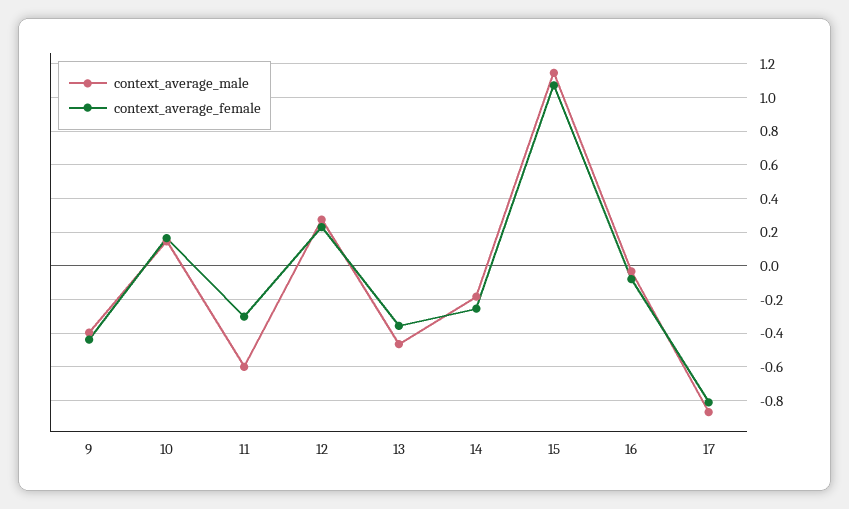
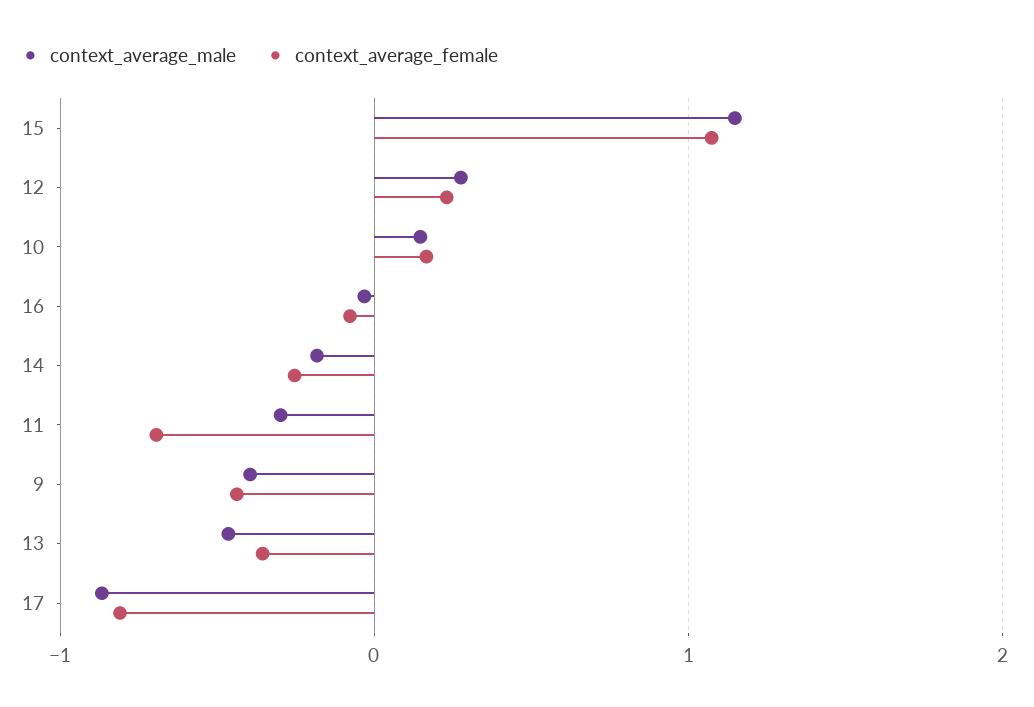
context_average_male, 11: -0.6 -> -0.3
context_average_female, 11: -0.3 -> -0.7

